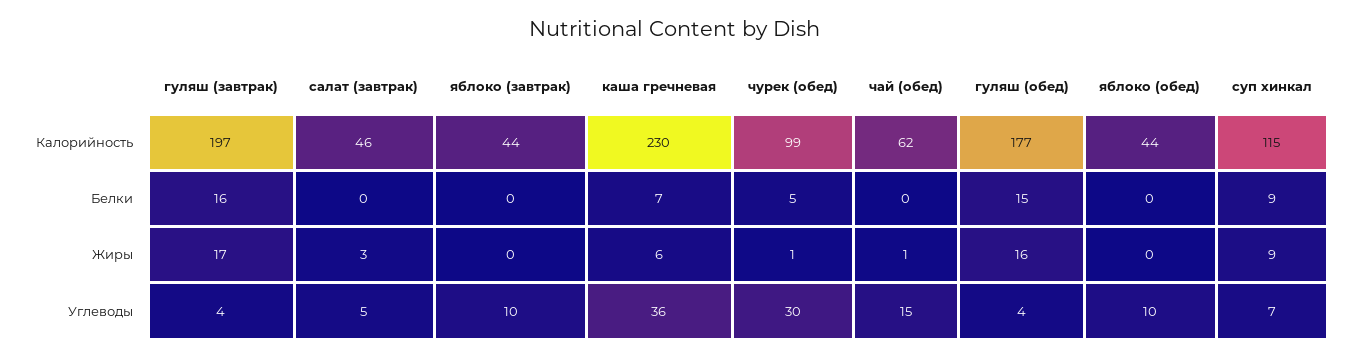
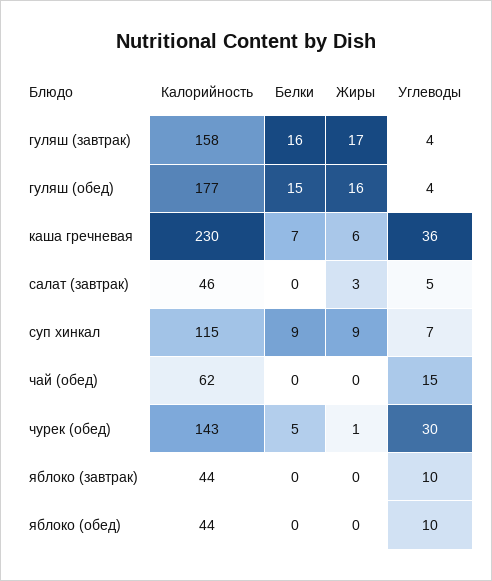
гуляш (завтрак), Калорийность: 197 -> 158
чурек (обед), Калорийность: 99 -> 143
чай (обед), Жиры: 1 -> 0

